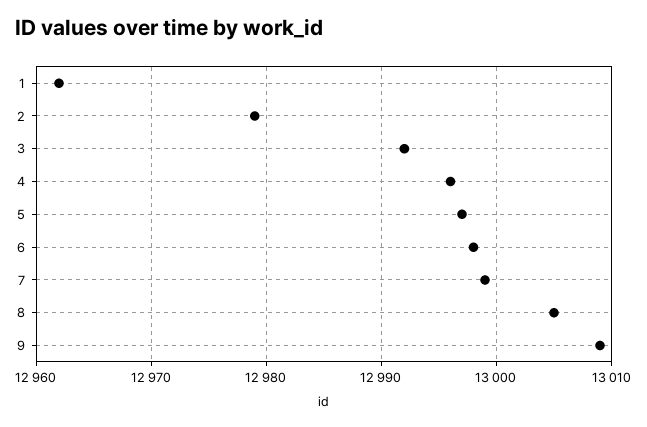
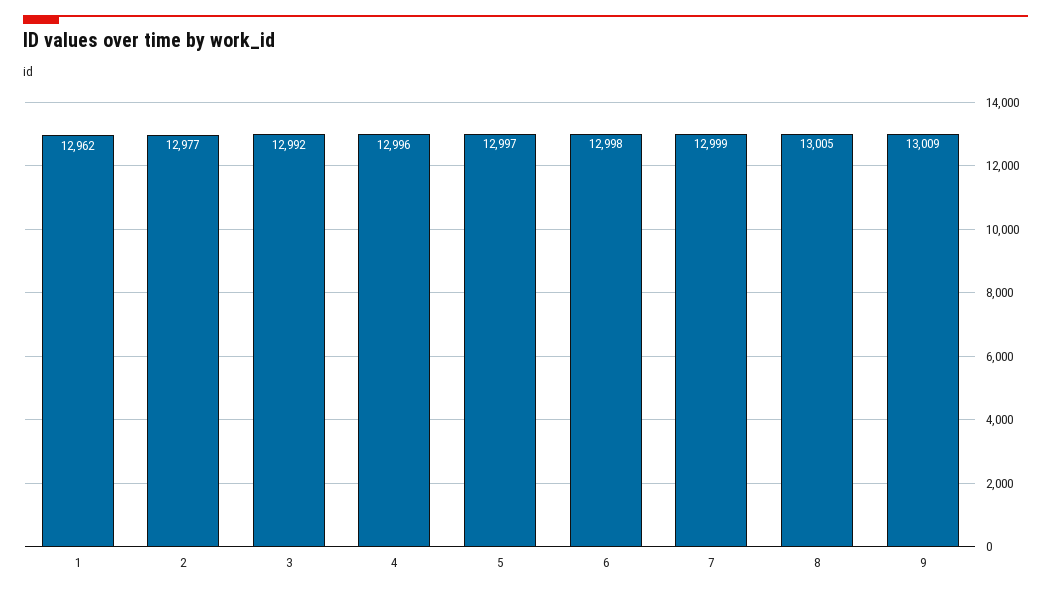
2: 12979 -> 12977

